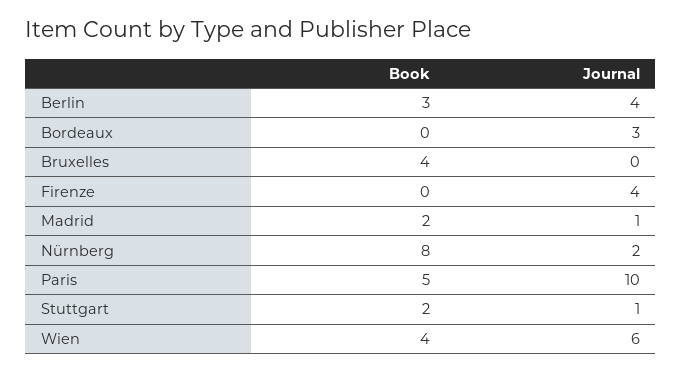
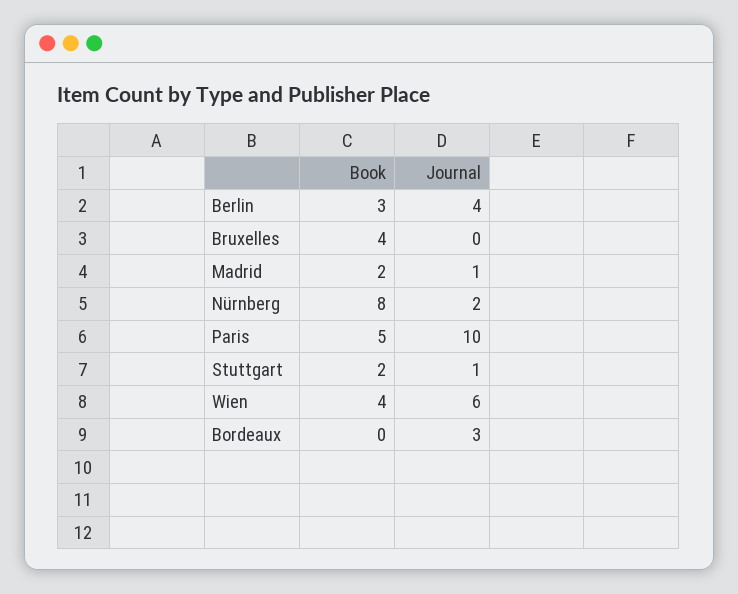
Book, Firenze: 0 -> none
Journal, Firenze: 4 -> none

